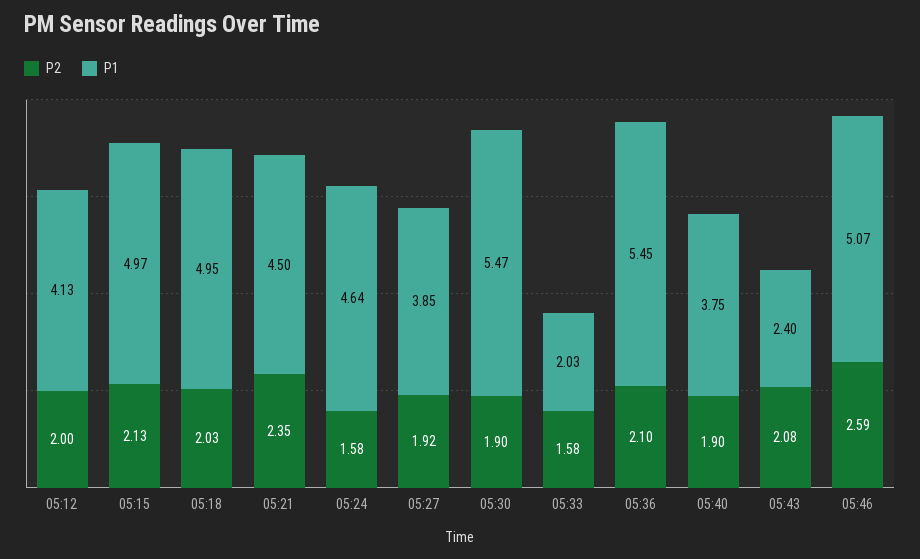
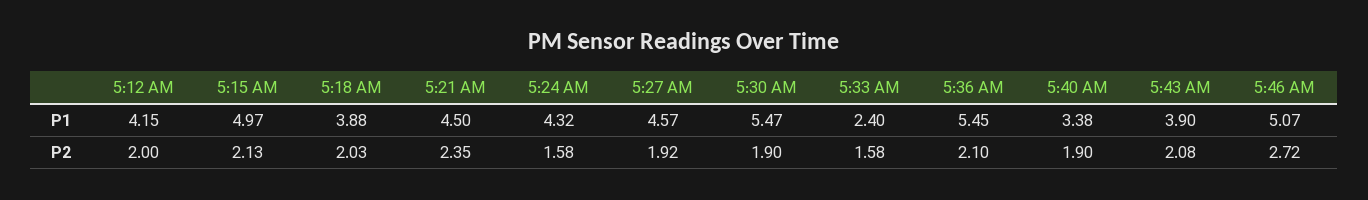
P1, 05:12: 4.13 -> 4.15
P1, 05:18: 4.95 -> 3.88
P1, 05:24: 4.64 -> 4.32
P1, 05:27: 3.85 -> 4.57
P1, 05:33: 2.03 -> 2.4
P1, 05:40: 3.75 -> 3.38
P1, 05:43: 2.4 -> 3.9
P2, 05:46: 2.59 -> 2.72

